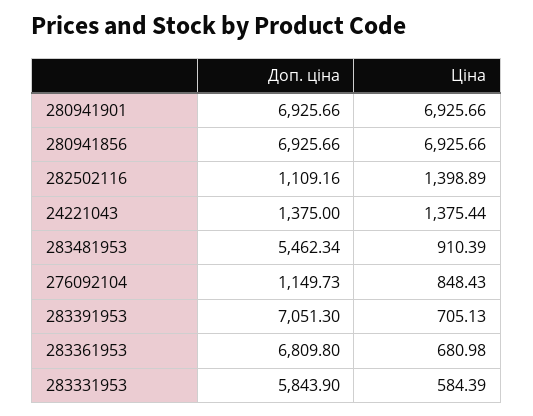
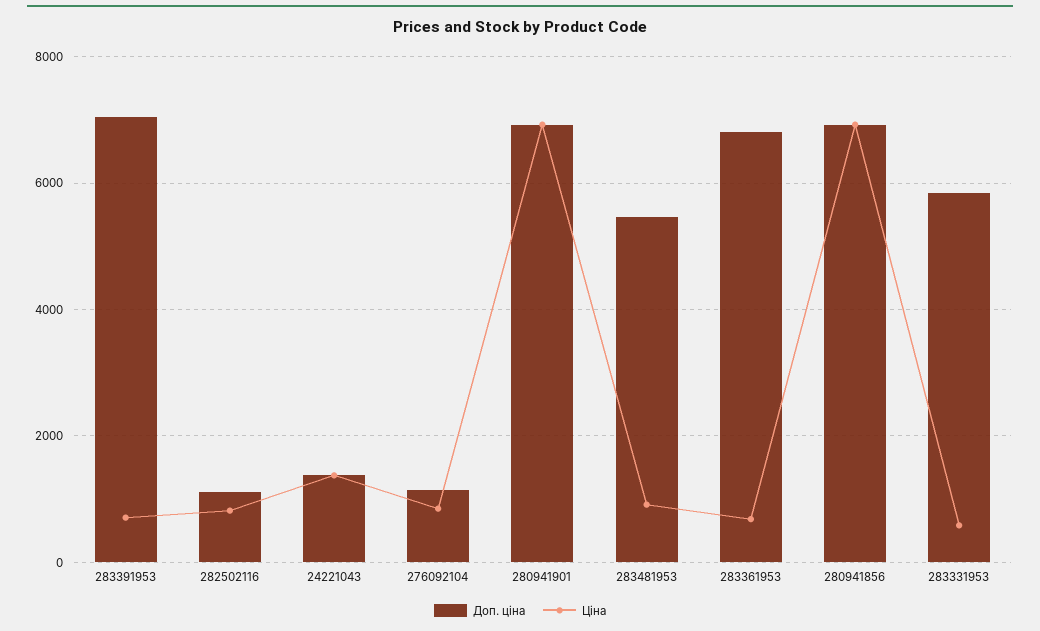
Ціна, 282502116: 1398.89 -> 800

